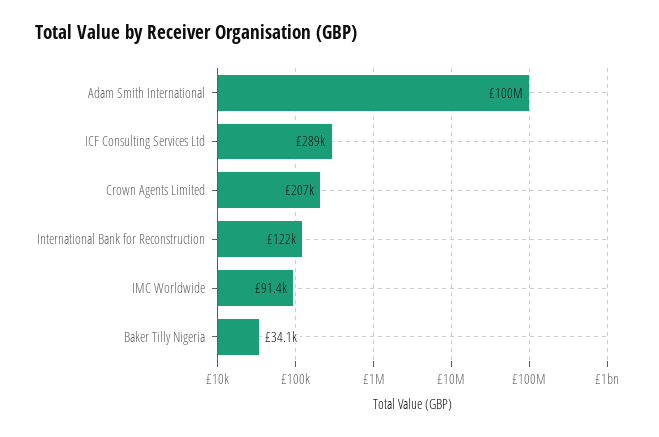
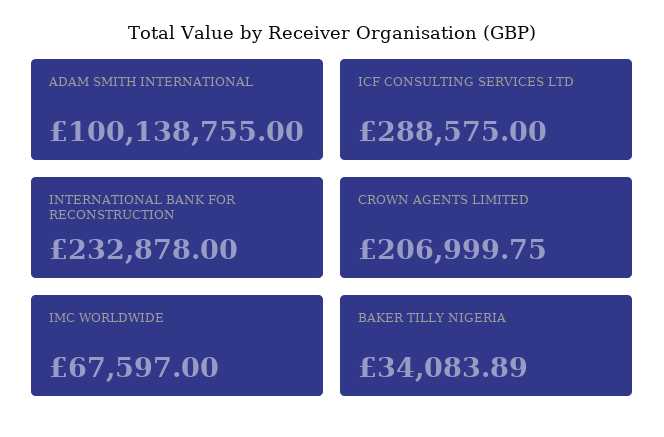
International Bank for Reconstruction: 122000 -> 232878
IMC Worldwide: 91400 -> 67597

